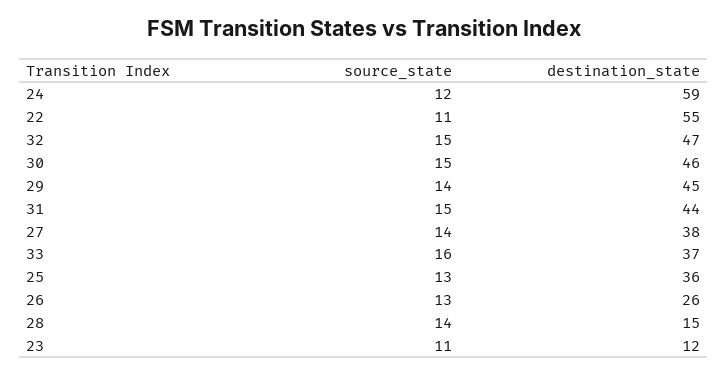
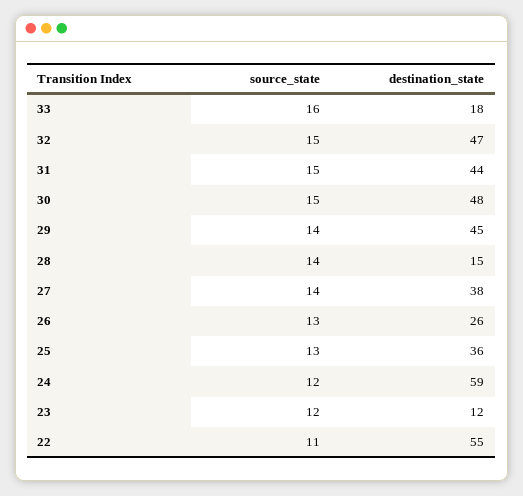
destination_state, 30: 46 -> 48
destination_state, 33: 37 -> 18
source_state, 23: 11 -> 12

